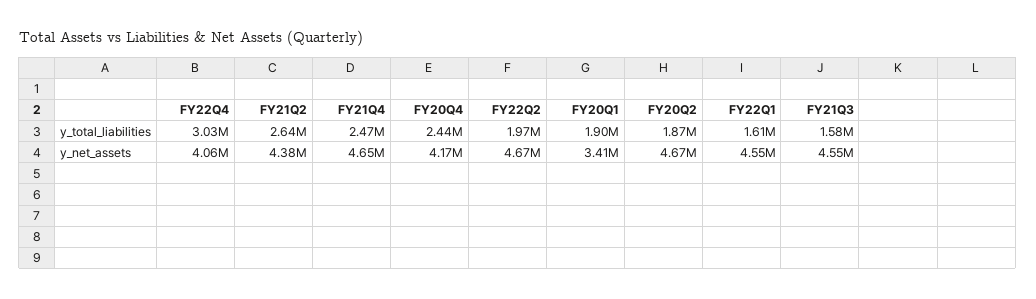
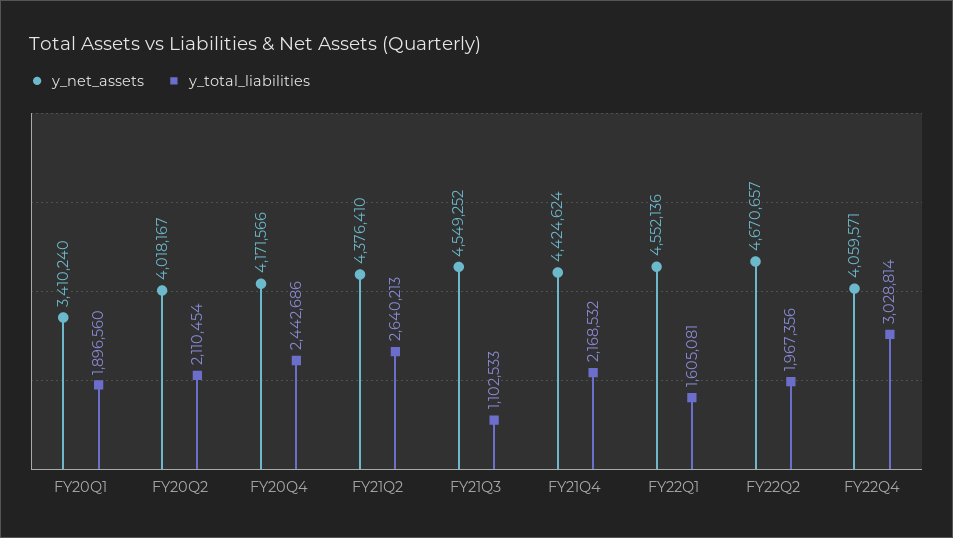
y_total_liabilities, FY21Q4: 2470000 -> 2168532
y_total_liabilities, FY20Q2: 1870000 -> 2110454
y_total_liabilities, FY21Q3: 1580000 -> 1102533
y_net_assets, FY21Q4: 4650000 -> 4424624
y_net_assets, FY20Q2: 4670000 -> 4018167

